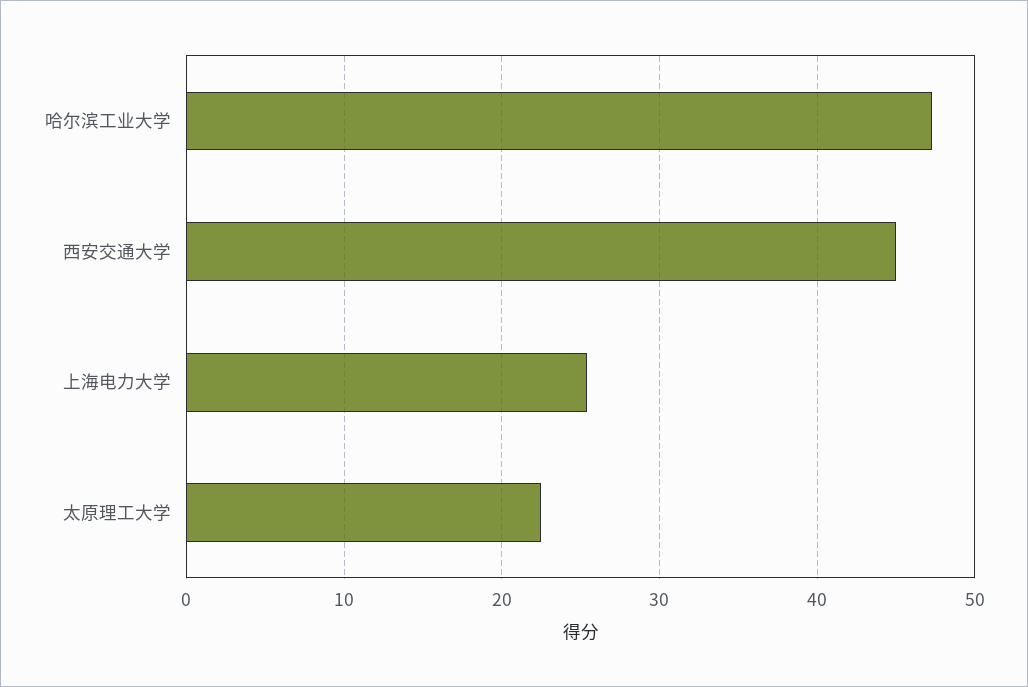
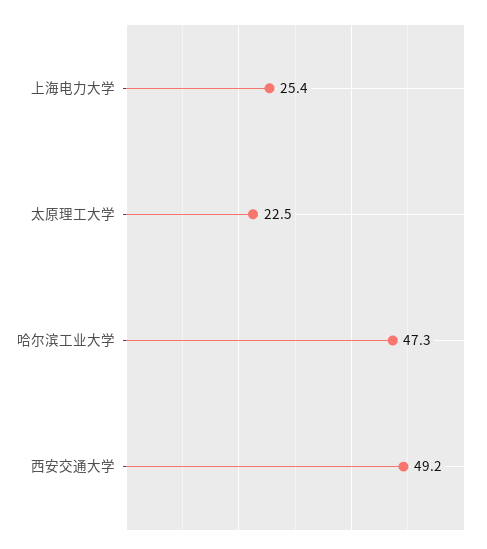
西安交通大学: 45 -> 49.2

